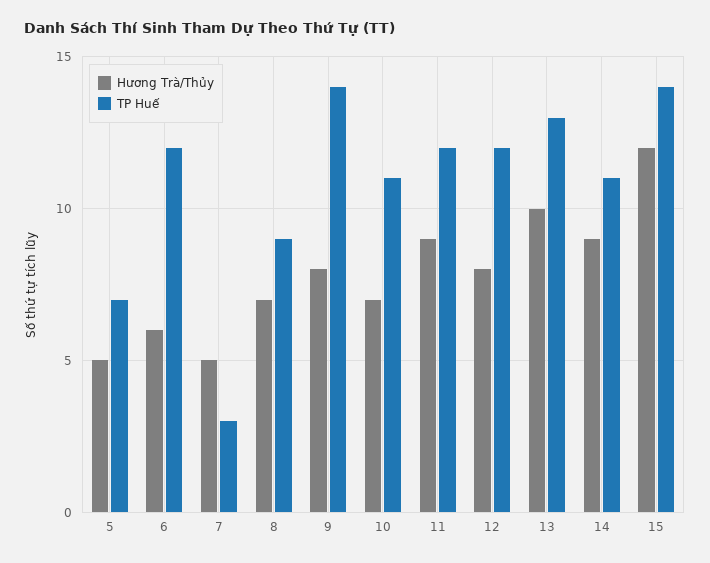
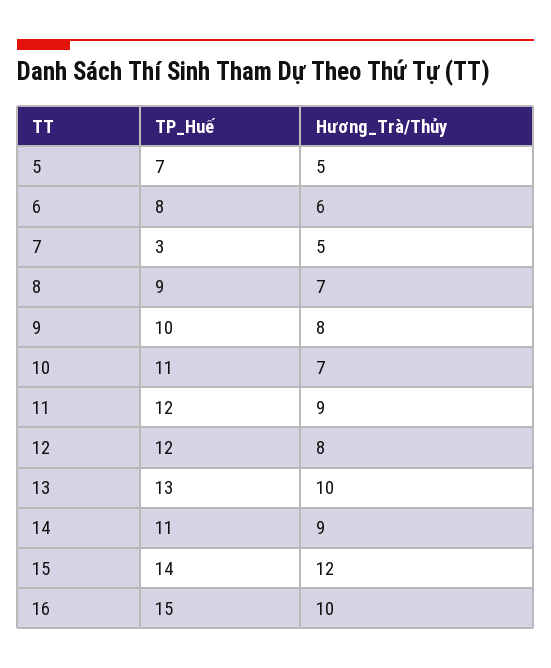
TP Huế, 6: 12 -> 8
TP Huế, 9: 14 -> 10
TP Huế, 16: none -> 15
Hương Trà/Thủy, 16: none -> 10

